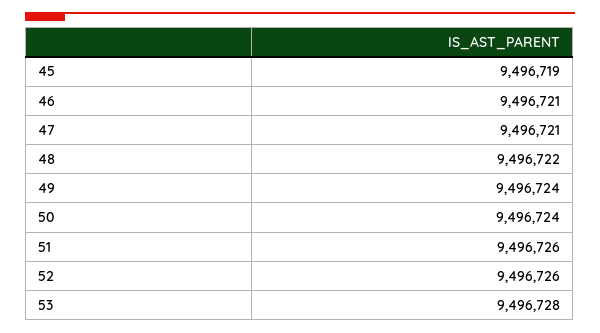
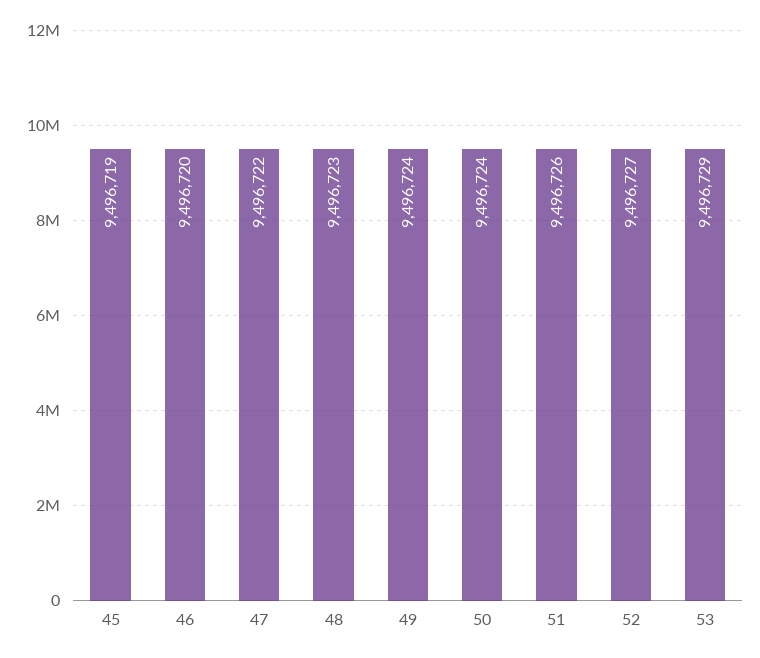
46: 9496721 -> 9496720
47: 9496721 -> 9496722
48: 9496722 -> 9496723
52: 9496726 -> 9496727
53: 9496728 -> 9496729

